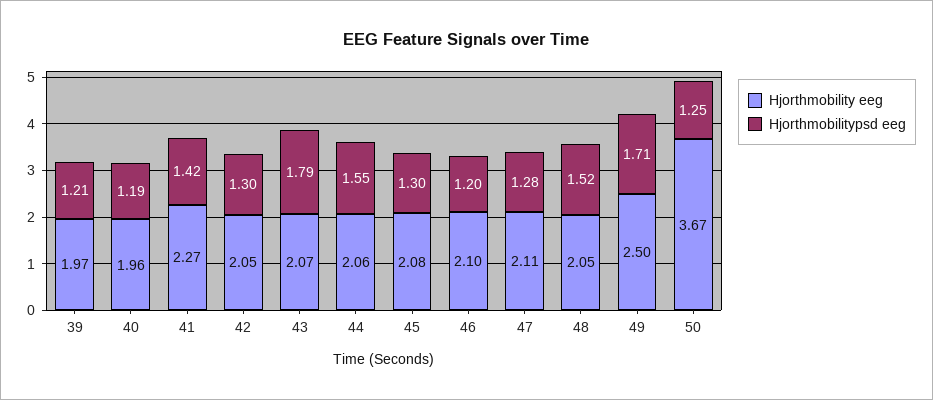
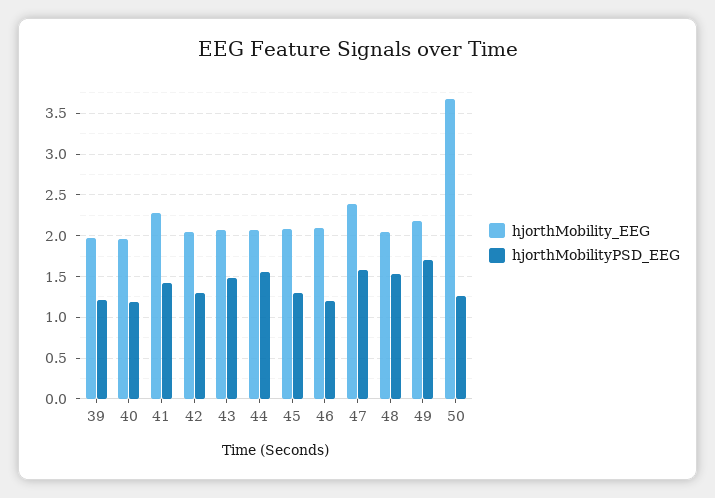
Hjorthmobilitypsd eeg, 43: 1.79 -> 1.5
Hjorthmobility eeg, 47: 2.11 -> 2.4
Hjorthmobilitypsd eeg, 47: 1.28 -> 1.6
Hjorthmobility eeg, 49: 2.5 -> 2.2

